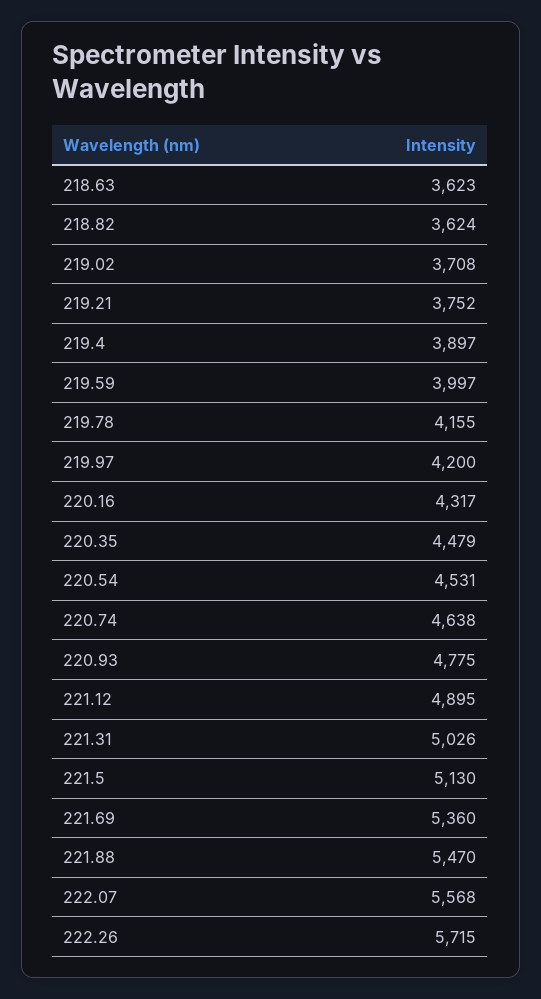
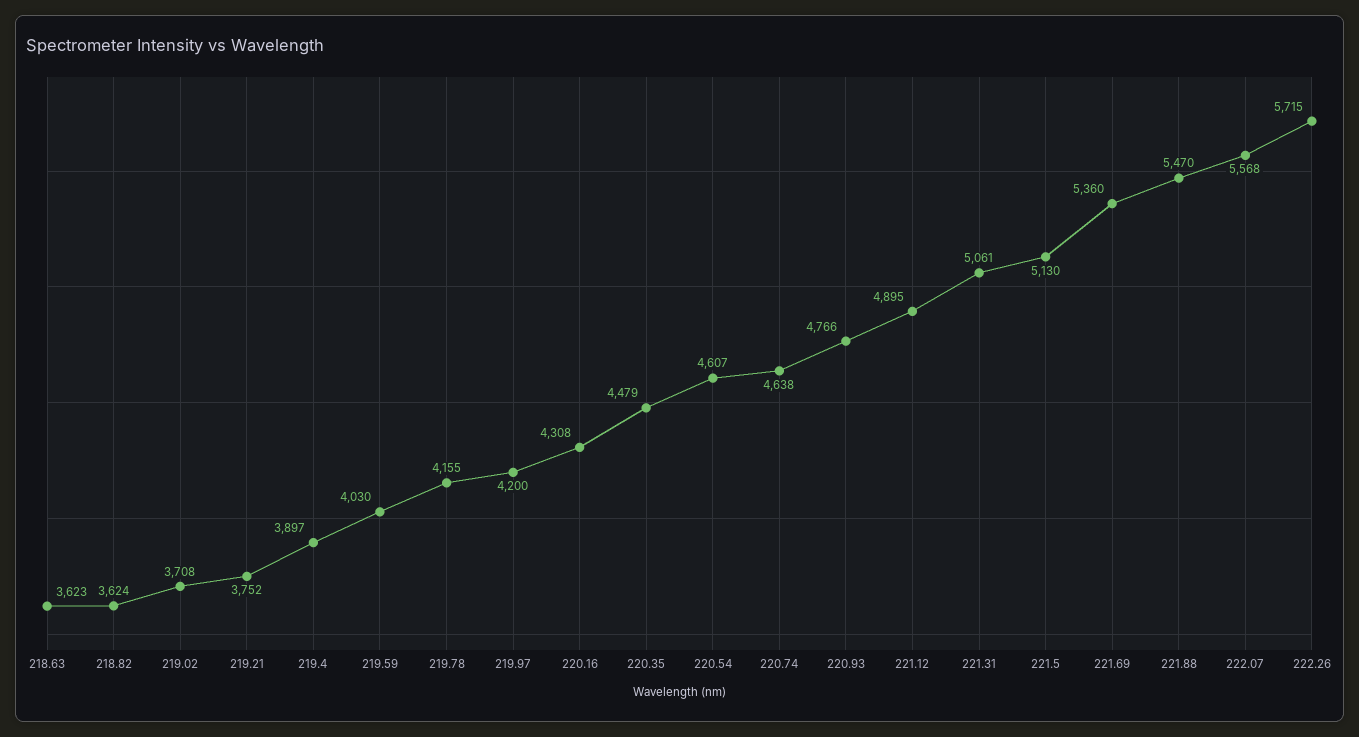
219.59: 3997 -> 4030
220.16: 4317 -> 4308
220.54: 4531 -> 4607
220.93: 4775 -> 4766
221.31: 5026 -> 5061

